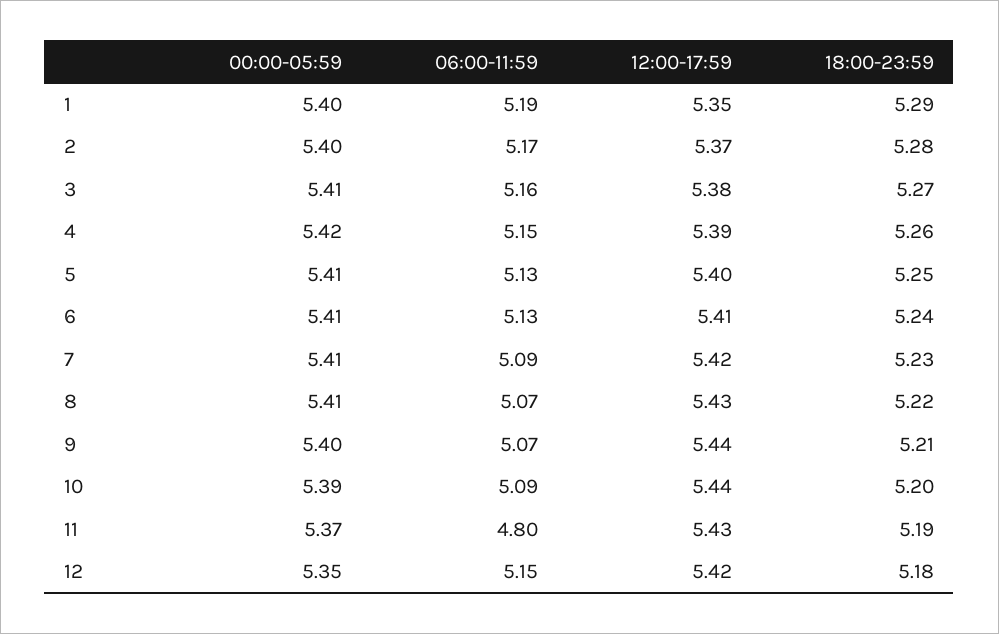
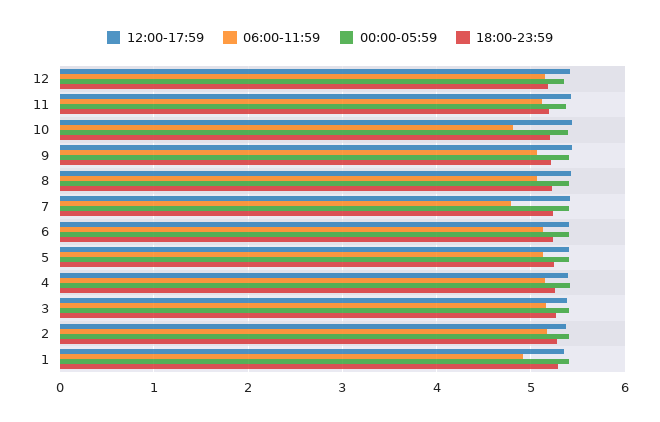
06:00-11:59, 1: 5.19 -> 4.9
06:00-11:59, 7: 5.09 -> 4.8
06:00-11:59, 10: 5.09 -> 4.8
06:00-11:59, 11: 4.8 -> 5.1

